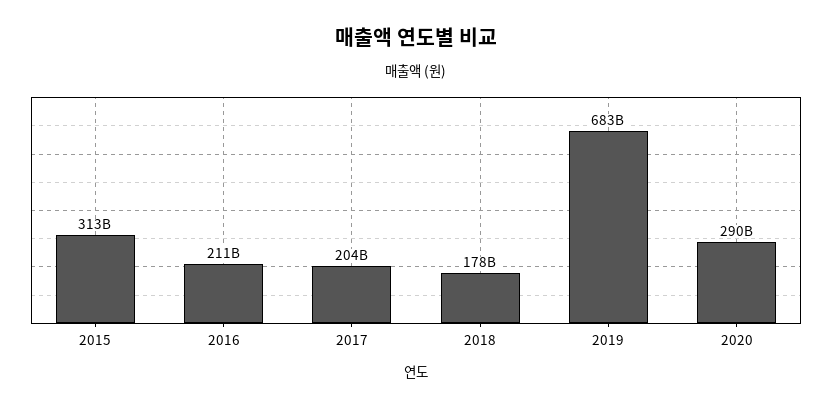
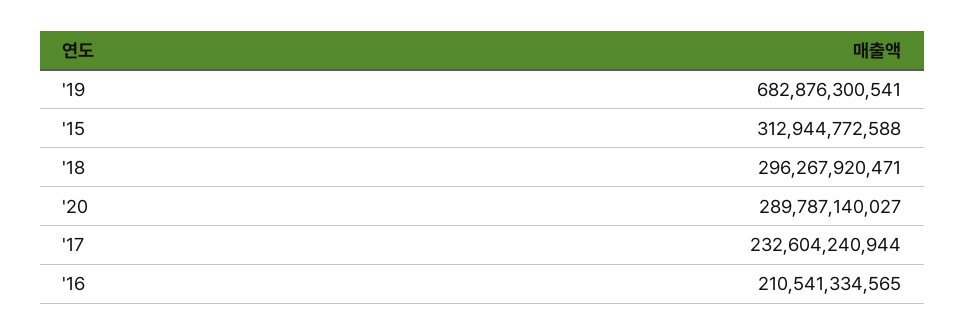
2017: 204000000000 -> 232604240944
2018: 178000000000 -> 296267920471

